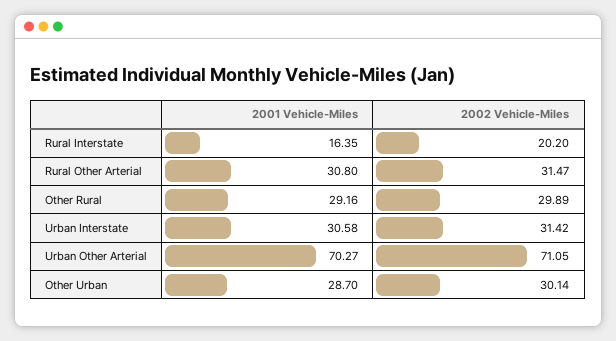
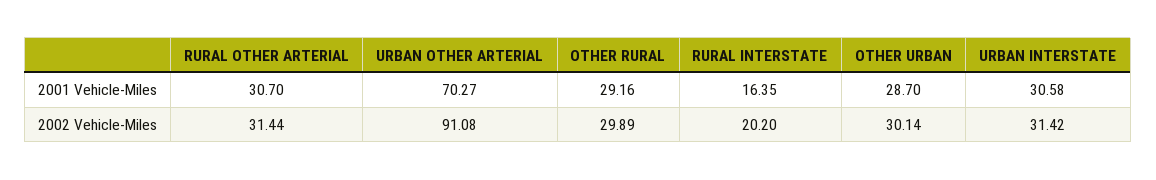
2001 Vehicle-Miles, Rural Other Arterial: 30.8 -> 30.7
2002 Vehicle-Miles, Rural Other Arterial: 31.47 -> 31.44
2002 Vehicle-Miles, Urban Other Arterial: 71.05 -> 91.08

